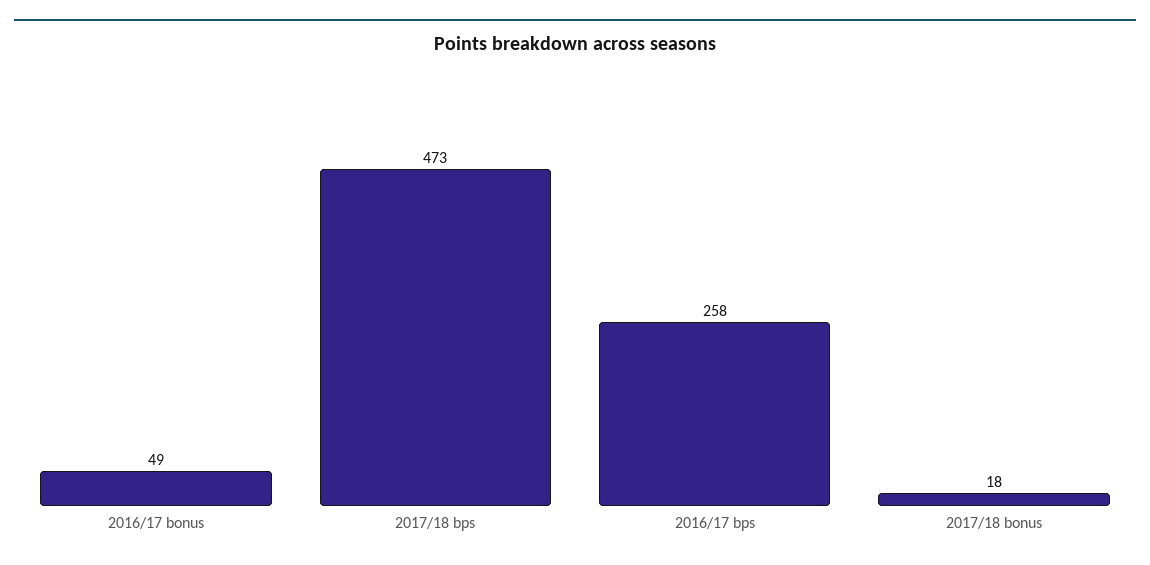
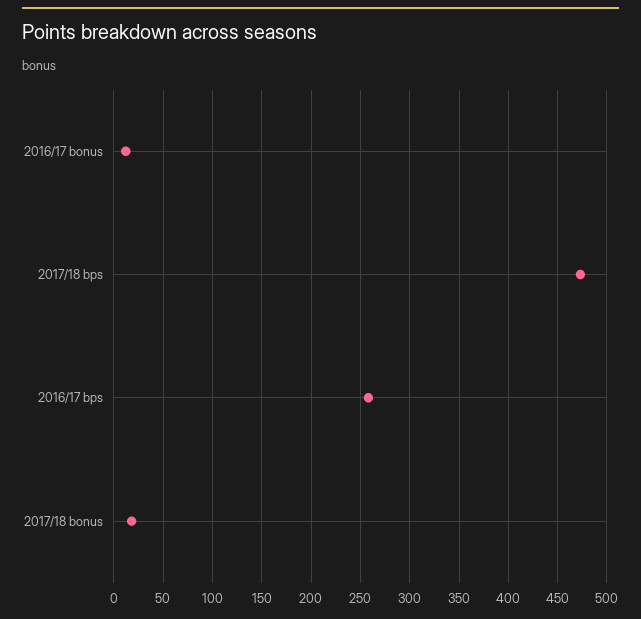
2016/17 bonus: 49 -> 10

